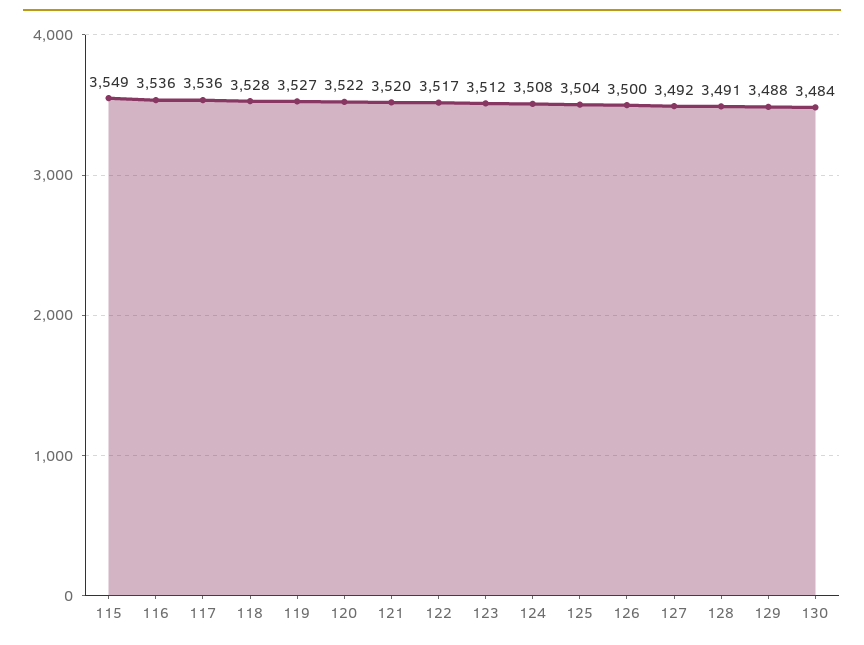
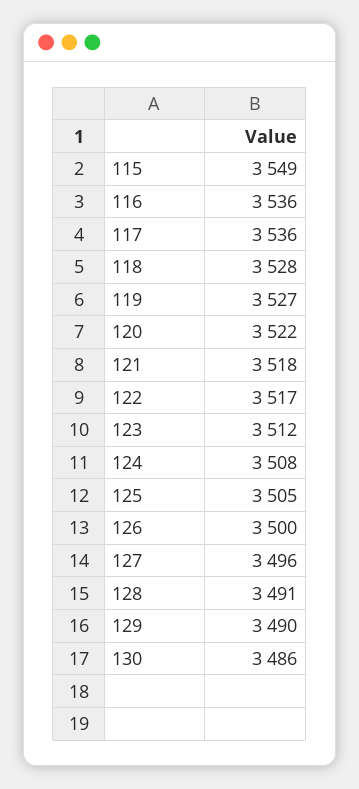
121: 3520 -> 3518
125: 3504 -> 3505
127: 3492 -> 3496
129: 3488 -> 3490
130: 3484 -> 3486

